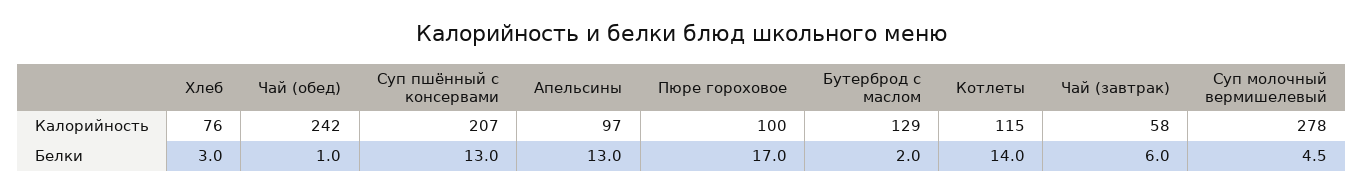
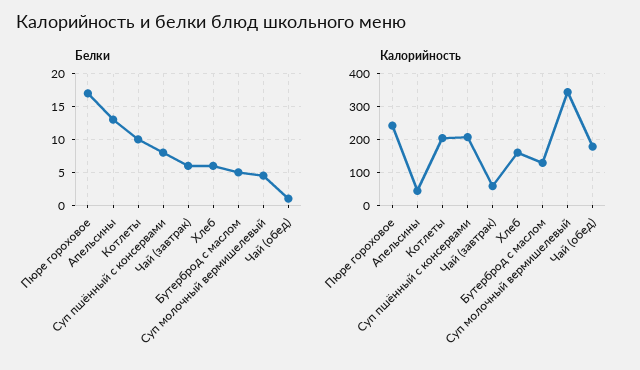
Калорийность, Хлеб: 76 -> 160
Калорийность, Чай (обед): 242 -> 180
Калорийность, Апельсины: 97 -> 40
Калорийность, Пюре гороховое: 100 -> 240
Калорийность, Котлеты: 115 -> 200
Калорийность, Суп молочный вермишелевый: 278 -> 340
Белки, Хлеб: 3 -> 6
Белки, Суп пшённый с консервами: 13 -> 8
Белки, Бутерброд с маслом: 2 -> 5
Белки, Котлеты: 14 -> 10

